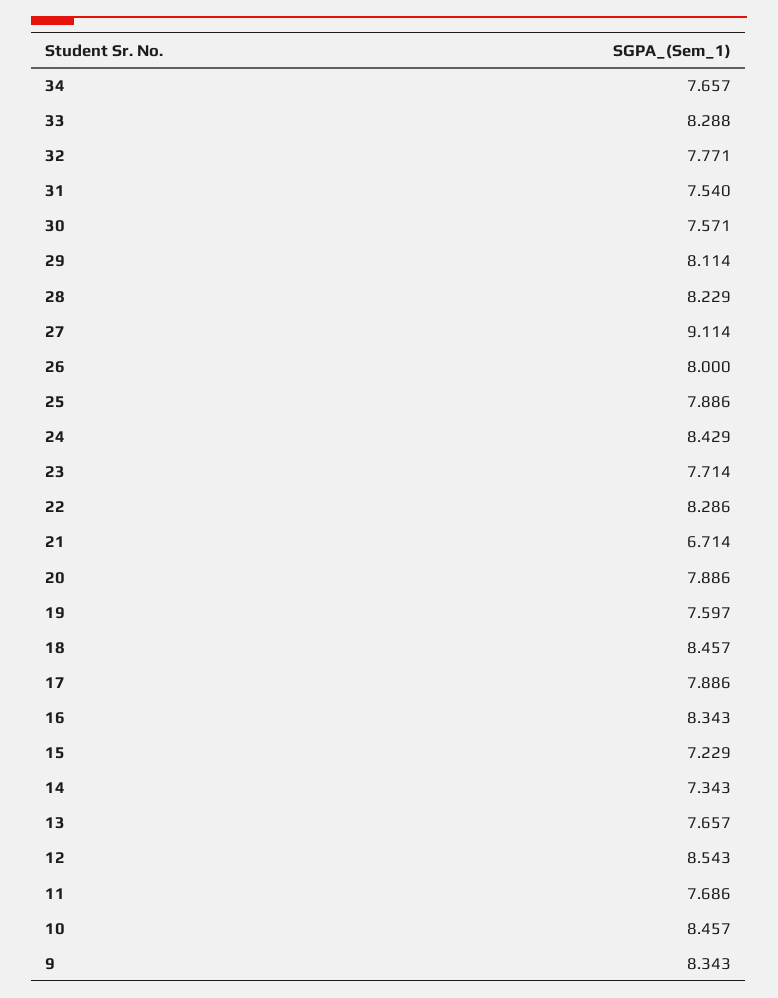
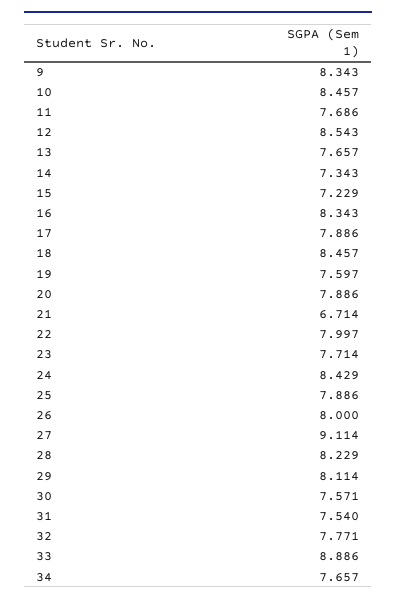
33: 8.288 -> 8.886
22: 8.286 -> 7.997

